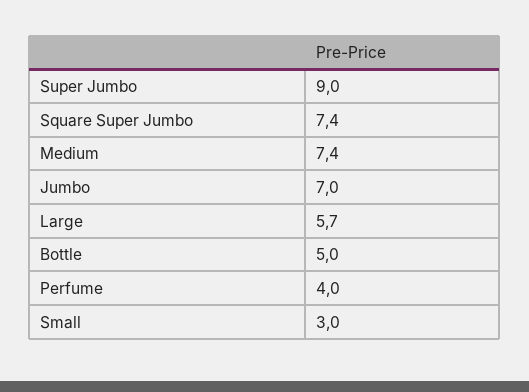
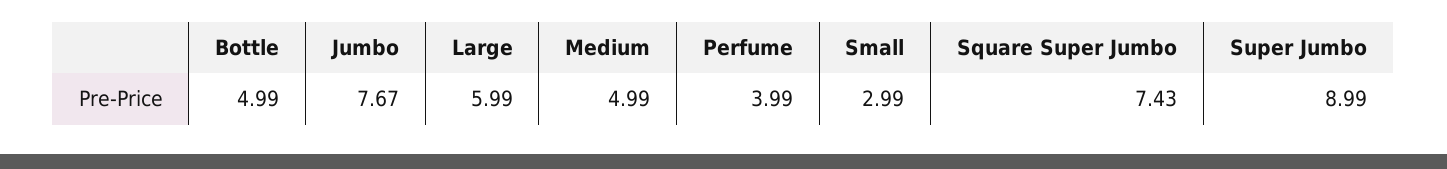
Medium: 7.4 -> 4.99
Jumbo: 7 -> 7.67
Large: 5.7 -> 5.99

